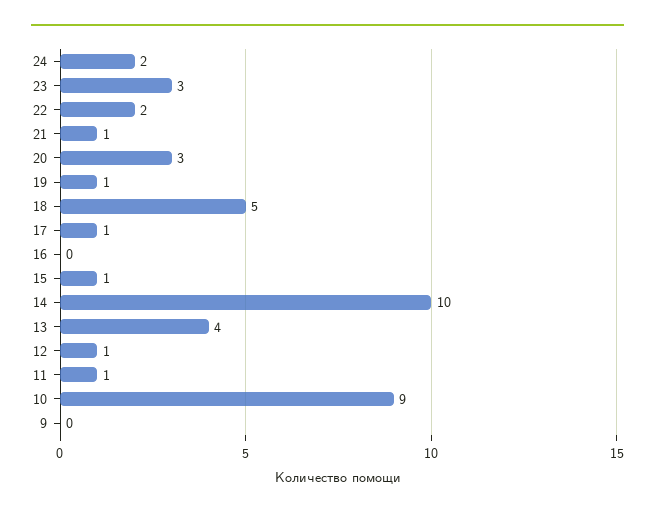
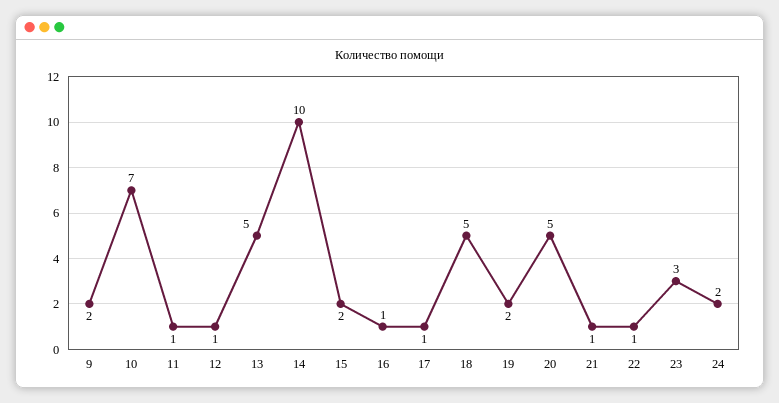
22: 2 -> 1
20: 3 -> 5
19: 1 -> 2
16: 0 -> 1
15: 1 -> 2
13: 4 -> 5
10: 9 -> 7
9: 0 -> 2

